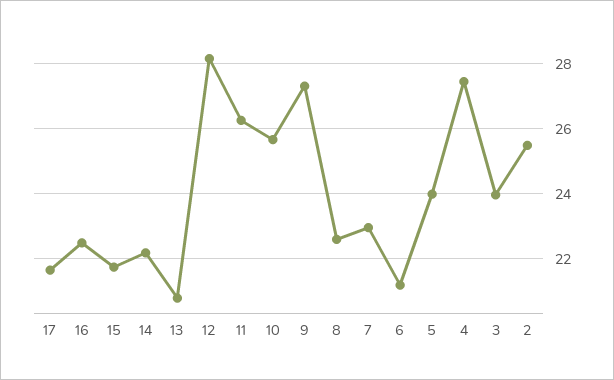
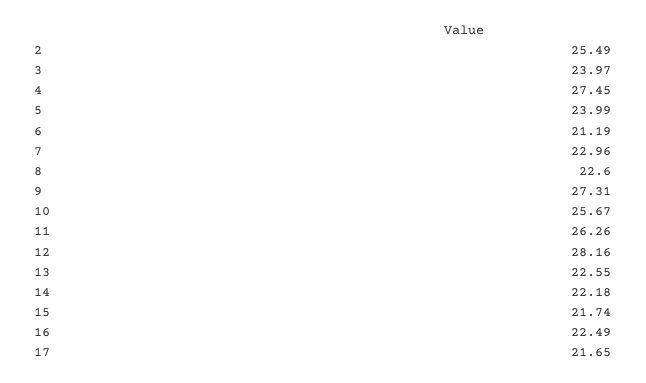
13: 20.8 -> 22.55

